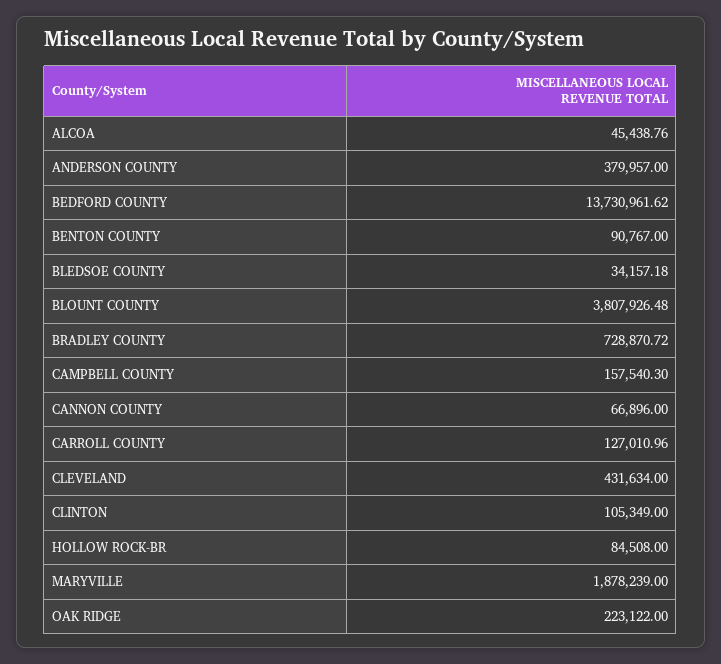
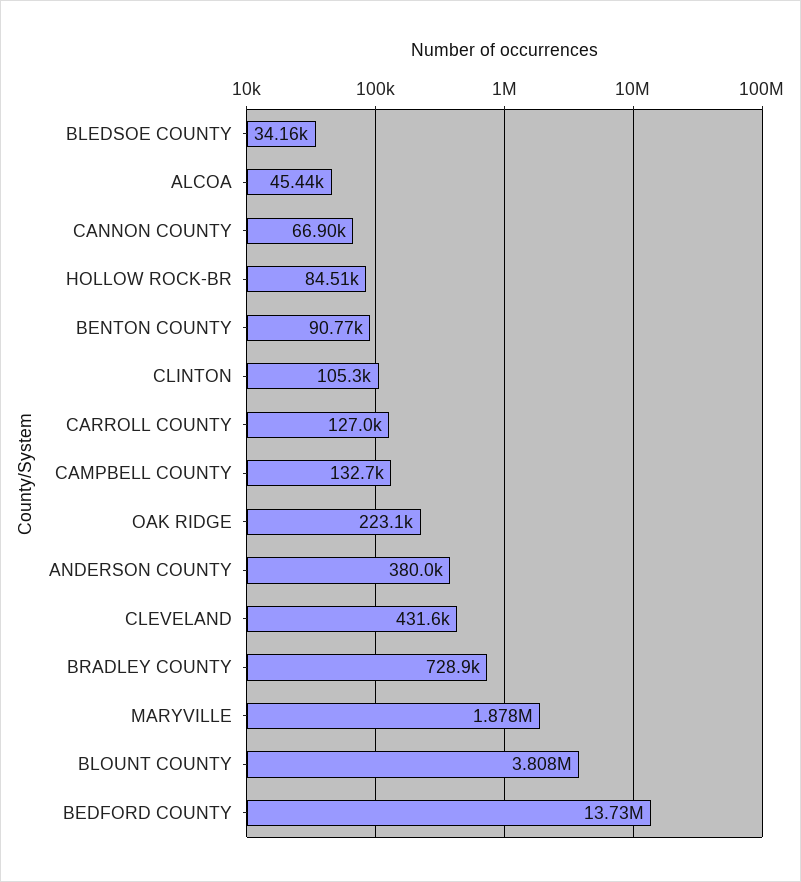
CAMPBELL COUNTY: 157540.3 -> 132700

